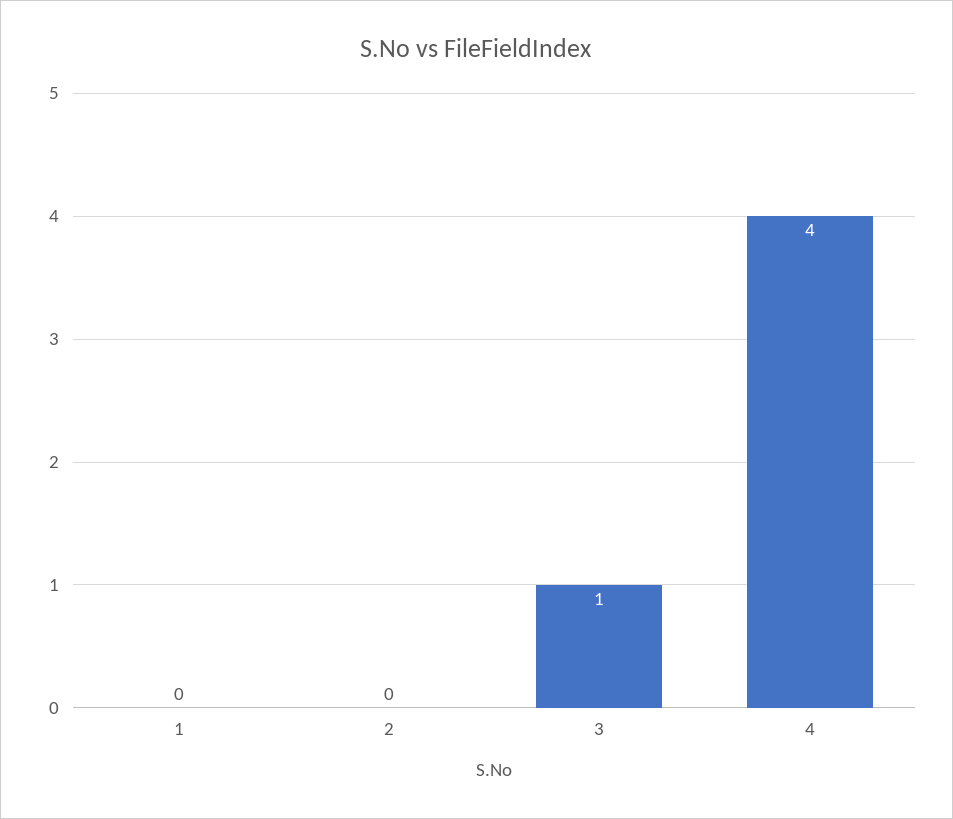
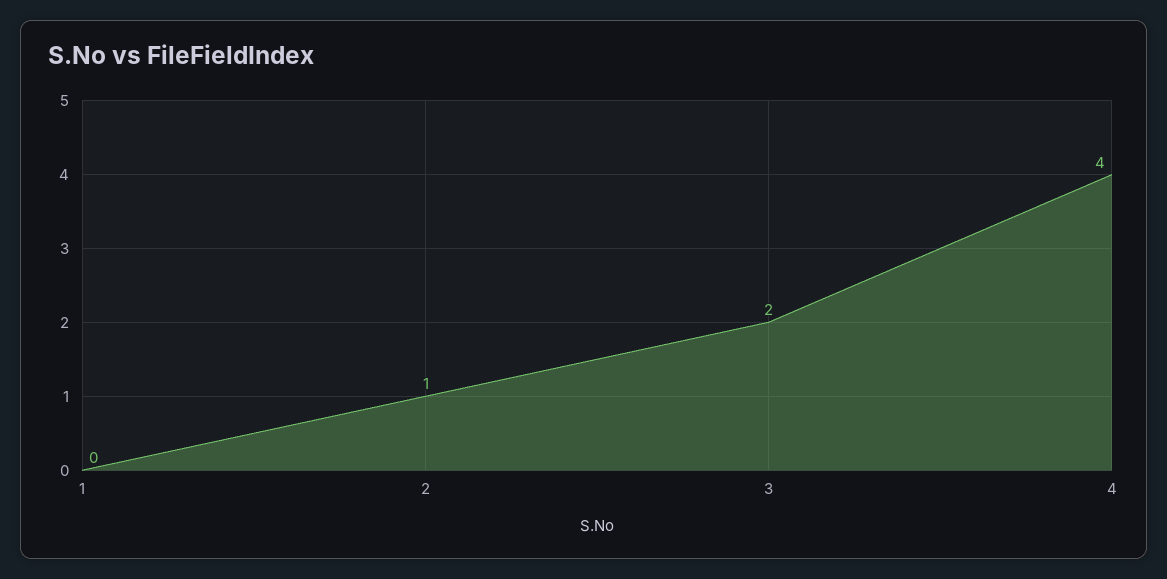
2: 0 -> 1
3: 1 -> 2

